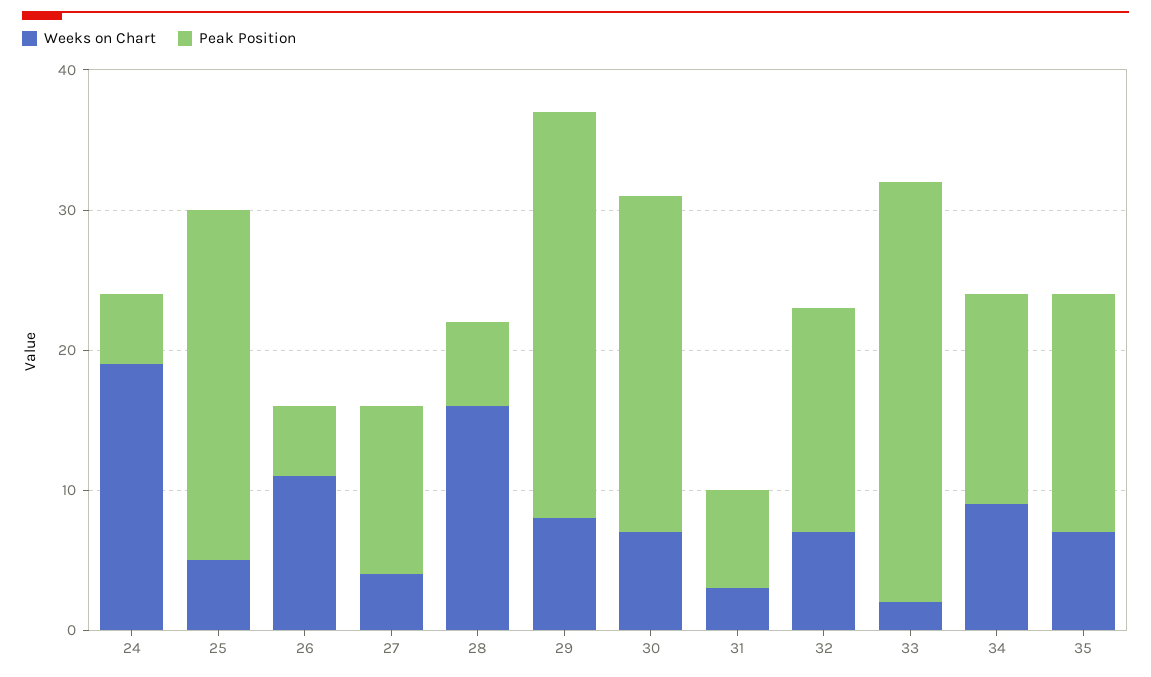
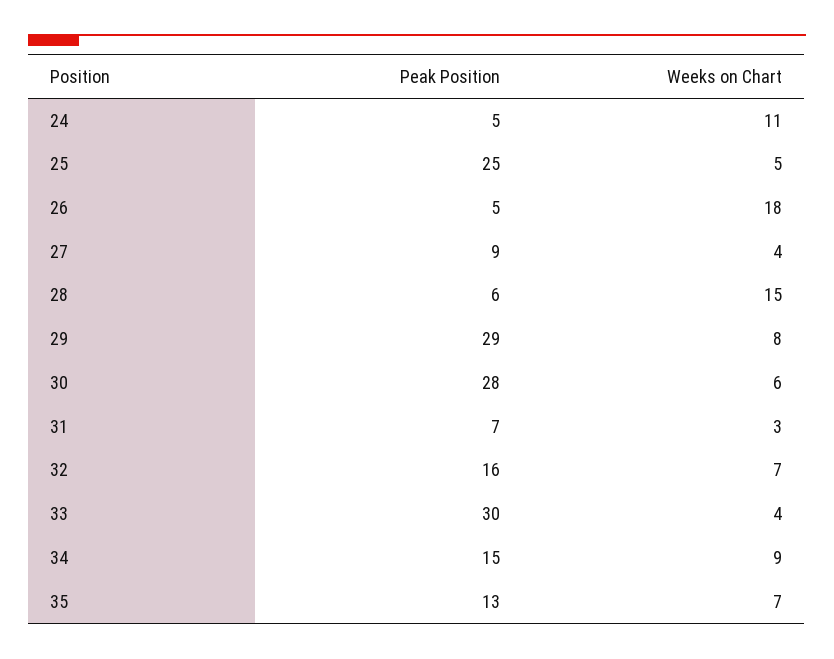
Weeks on Chart, 24: 19 -> 11
Weeks on Chart, 26: 11 -> 18
Peak Position, 27: 12 -> 9
Weeks on Chart, 28: 16 -> 15
Weeks on Chart, 30: 7 -> 6
Peak Position, 30: 24 -> 28
Weeks on Chart, 33: 2 -> 4
Peak Position, 35: 17 -> 13

